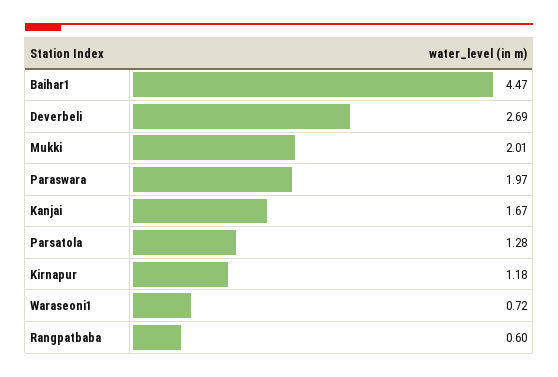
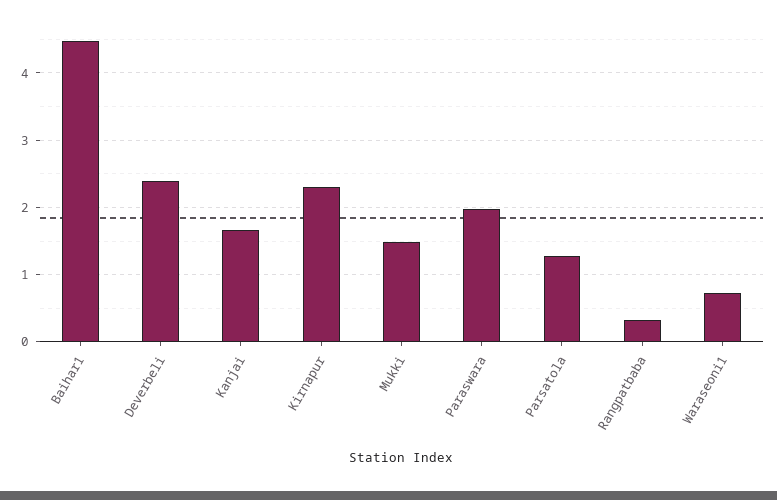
Deverbeli: 2.69 -> 2.4
Mukki: 2.01 -> 1.5
Kirnapur: 1.18 -> 2.3
Rangpatbaba: 0.6 -> 0.3

